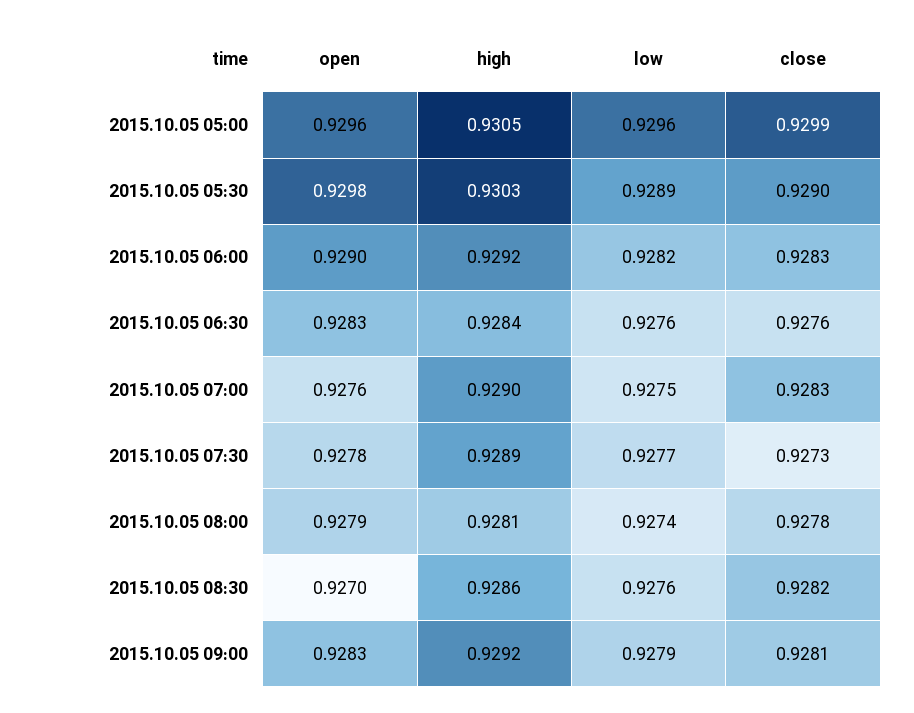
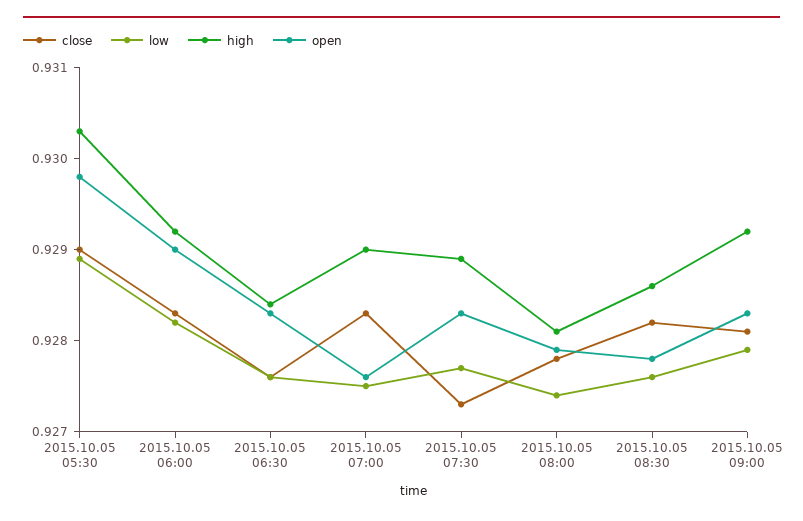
open, 2015.10.05 05:00: 0.9296 -> none
high, 2015.10.05 05:00: 0.9305 -> none
low, 2015.10.05 05:00: 0.9296 -> none
close, 2015.10.05 05:00: 0.9299 -> none
open, 2015.10.05 07:30: 0.9278 -> 0.9283
open, 2015.10.05 08:30: 0.927 -> 0.9278

